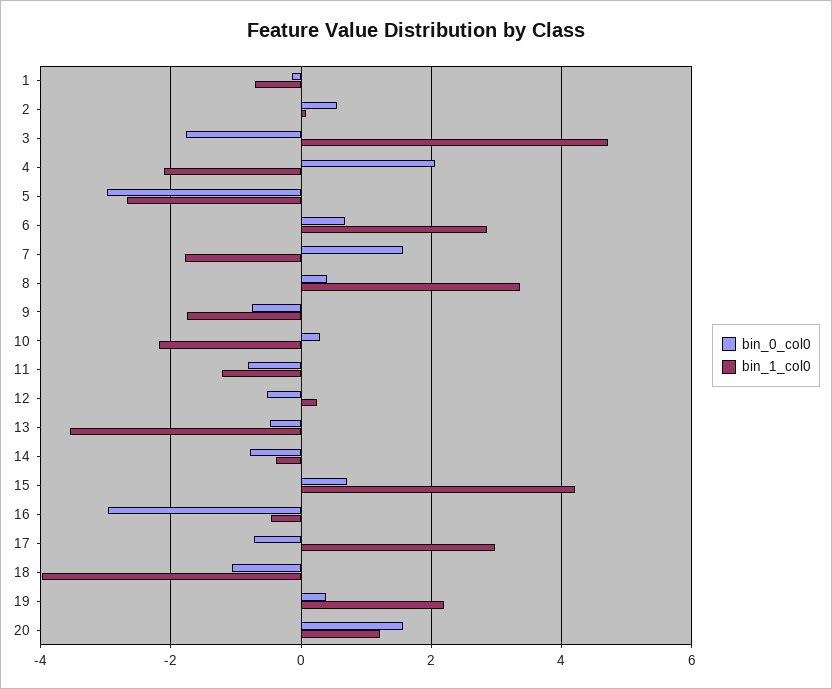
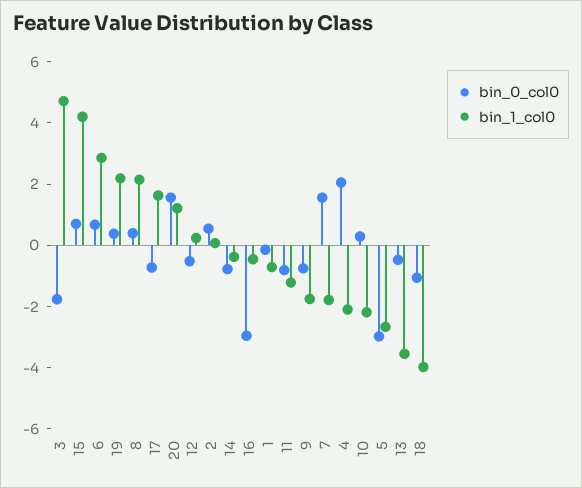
bin_1_col0, 8: 3.4 -> 2
bin_1_col0, 17: 3 -> 1.5

